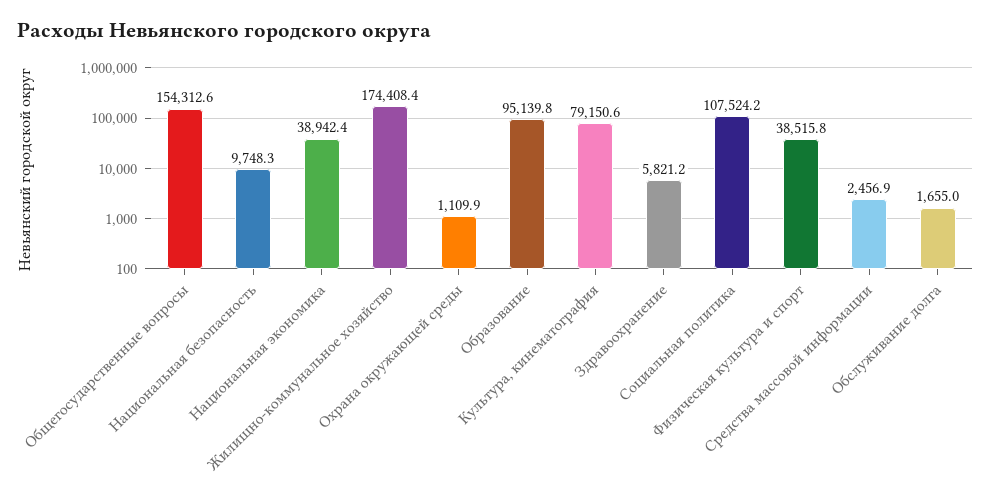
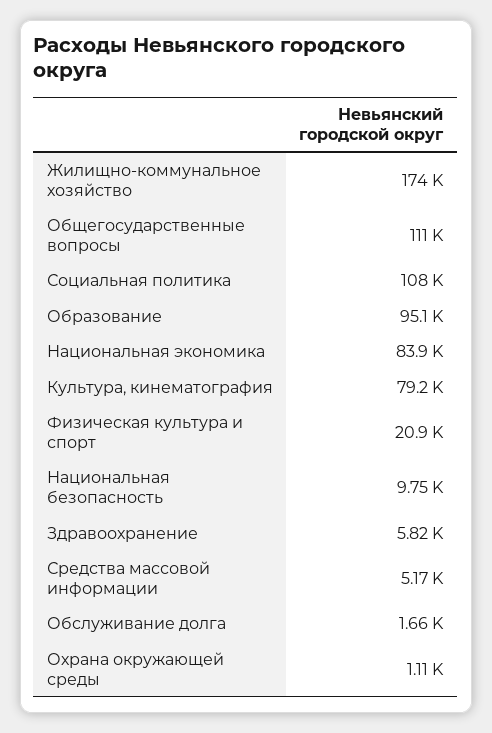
Общегосударственные вопросы: 154312.6 -> 111000
Национальная экономика: 38942.4 -> 83900
Физическая культура и спорт: 38515.8 -> 20900
Средства массовой информации: 2456.9 -> 5170

